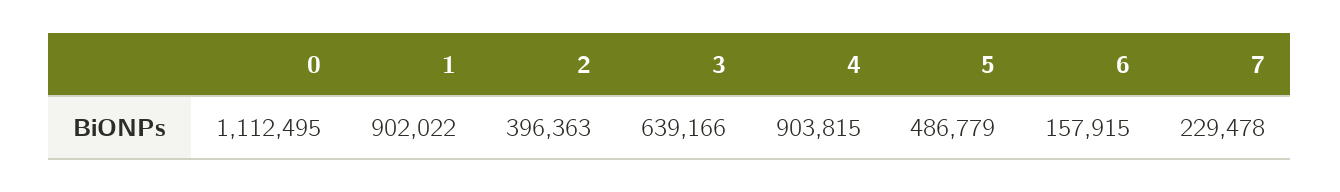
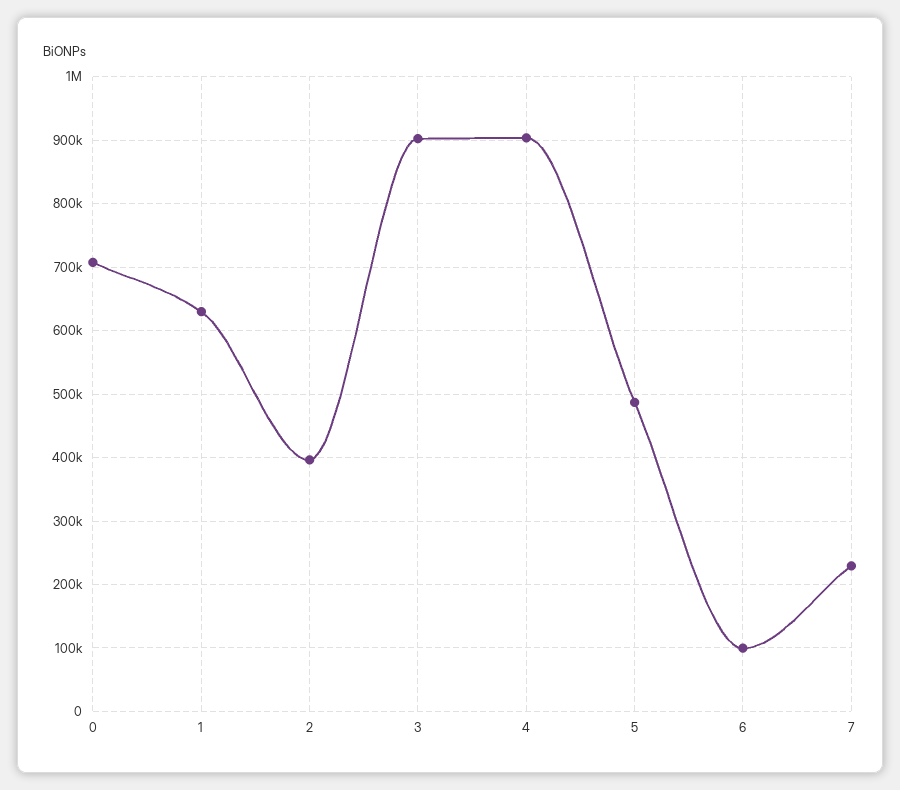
0: 1112495 -> 710000
1: 902022 -> 630000
3: 639166 -> 900000
6: 157915 -> 100000

